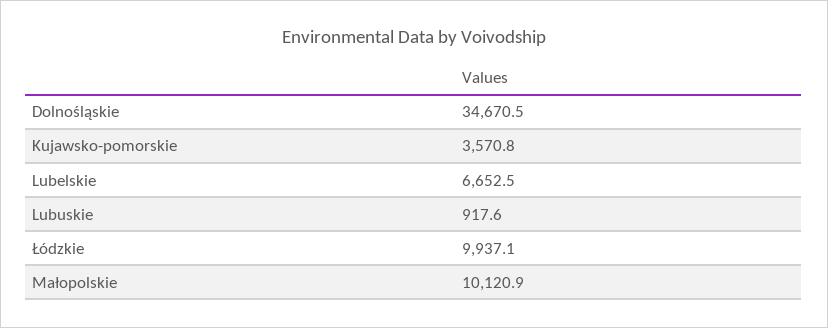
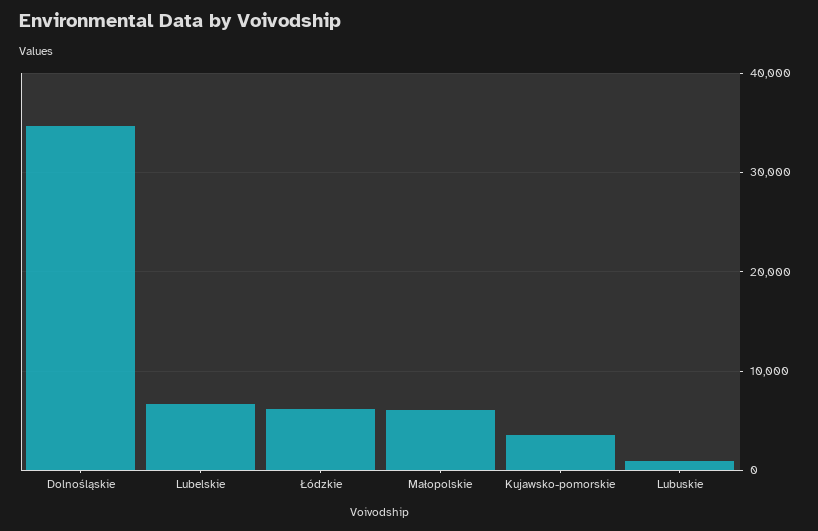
Łódzkie: 9937.1 -> 6000
Małopolskie: 10120.9 -> 6000

